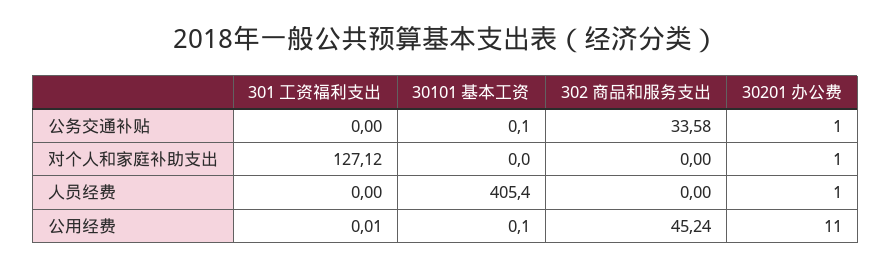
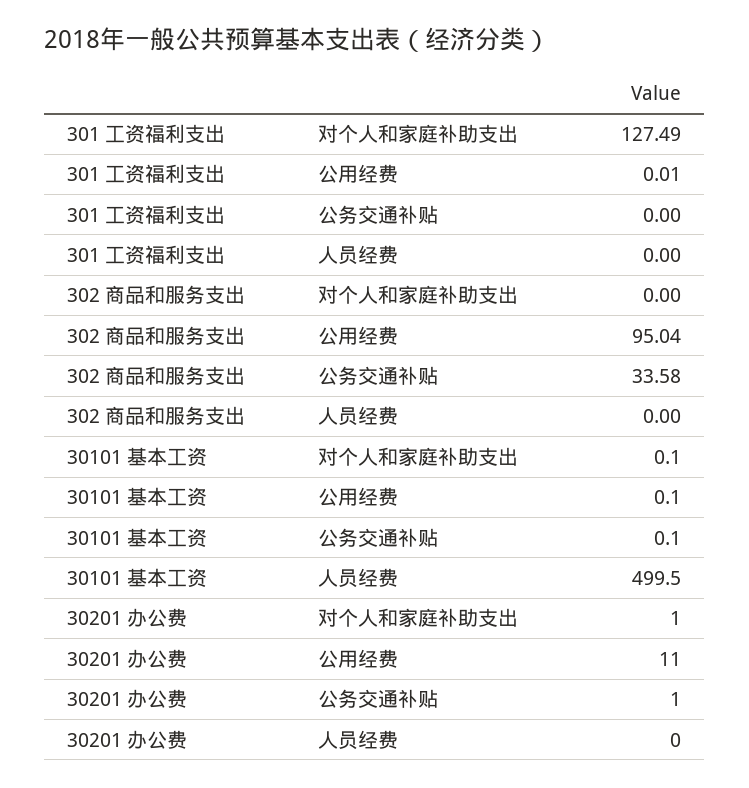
301 工资福利支出, 对个人和家庭补助支出: 127.12 -> 127.49
30101 基本工资, 对个人和家庭补助支出: 0 -> 0.1
30101 基本工资, 人员经费: 405.4 -> 499.5
30201 办公费, 人员经费: 1 -> 0
302 商品和服务支出, 公用经费: 45.24 -> 95.04

